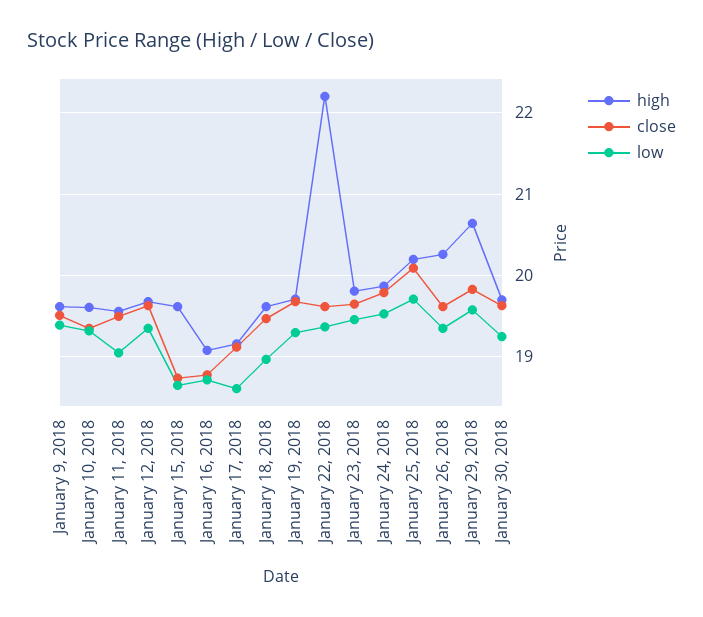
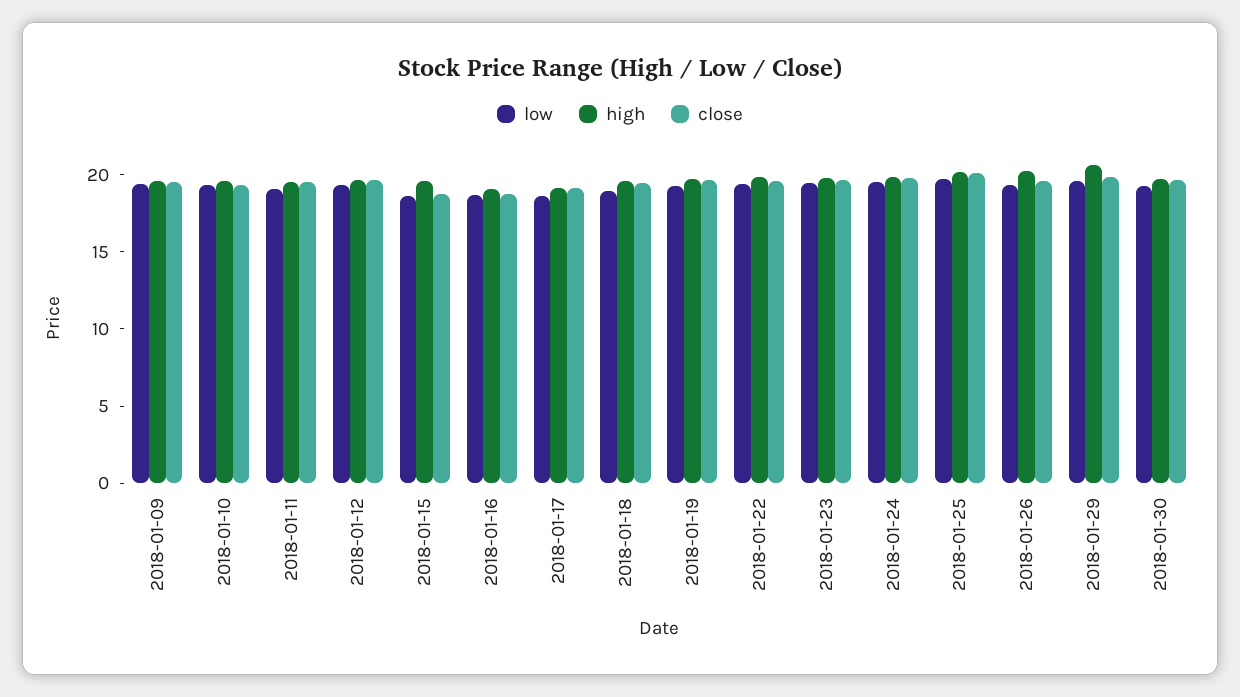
high, January 22, 2018: 22.2 -> 20

